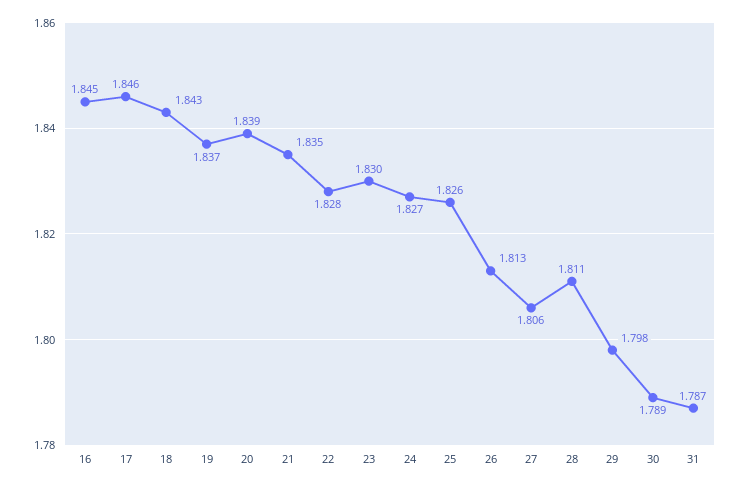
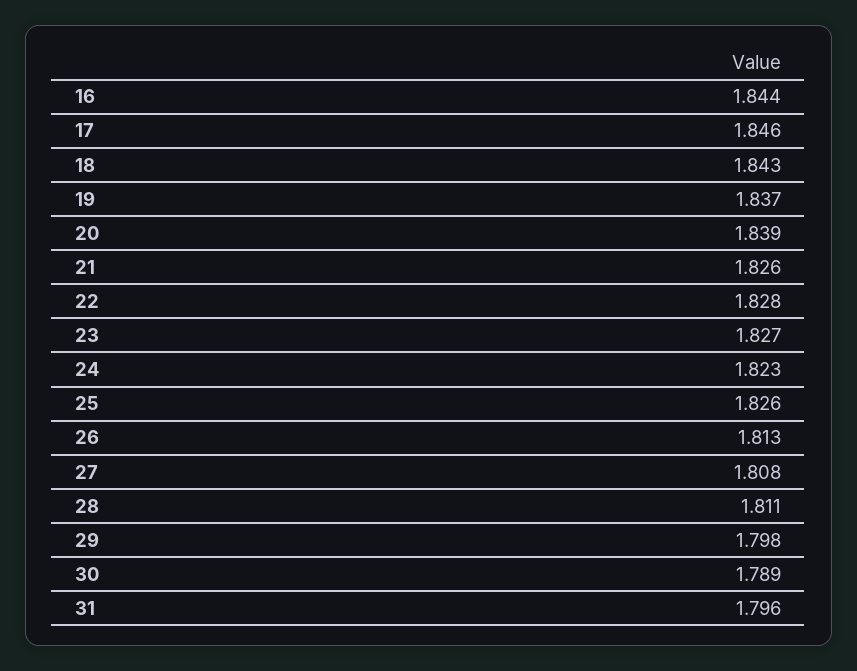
16: 1.845 -> 1.844
21: 1.835 -> 1.826
23: 1.83 -> 1.827
24: 1.827 -> 1.823
27: 1.806 -> 1.808
31: 1.787 -> 1.796

